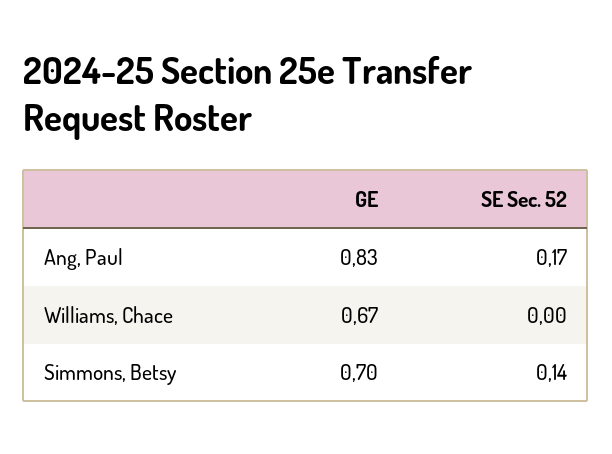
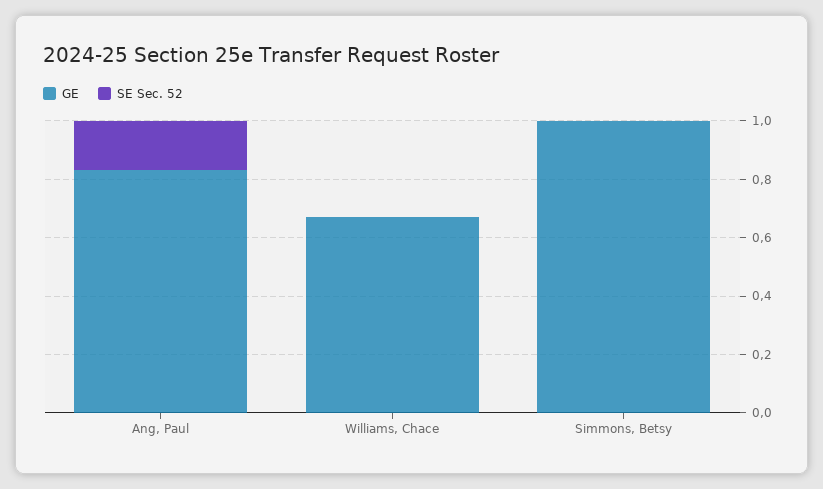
GE, Simmons, Betsy: 0.7 -> 1
SE Sec. 52, Simmons, Betsy: 0.14 -> 0

